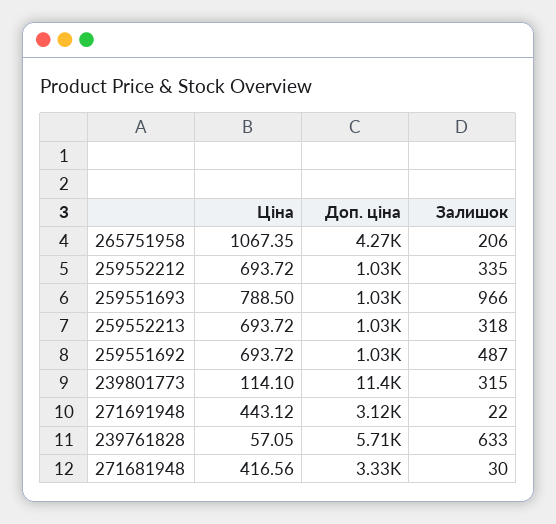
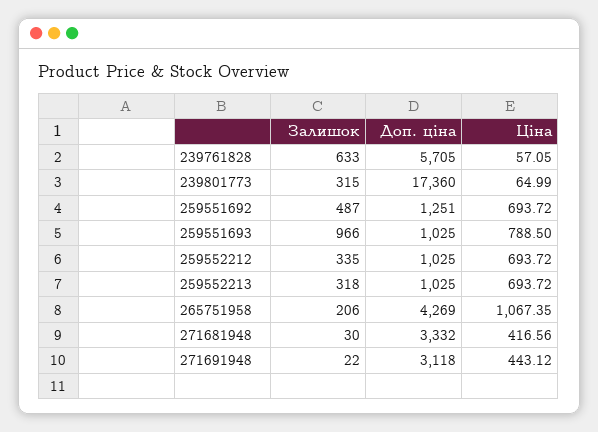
Доп. ціна, 259551692: 1030 -> 1251
Ціна, 239801773: 114.1 -> 64.99
Доп. ціна, 239801773: 11400 -> 17360

